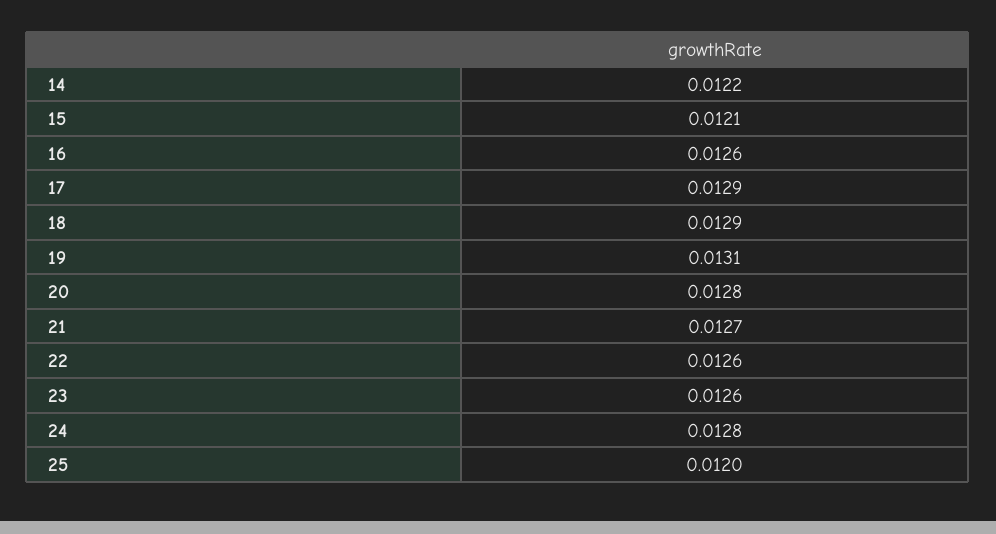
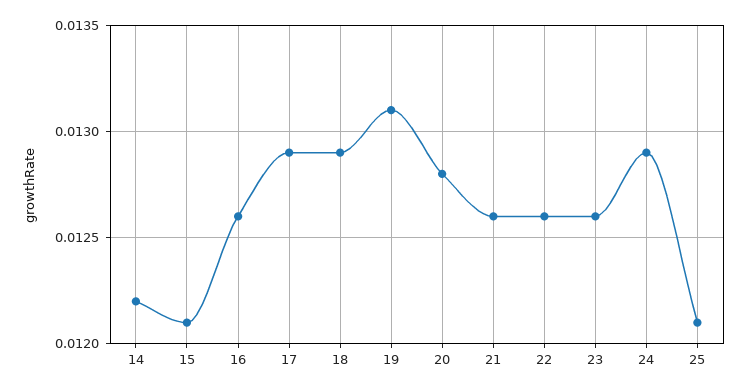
21: 0.0127 -> 0.0126
24: 0.0128 -> 0.0129
25: 0.012 -> 0.0121

